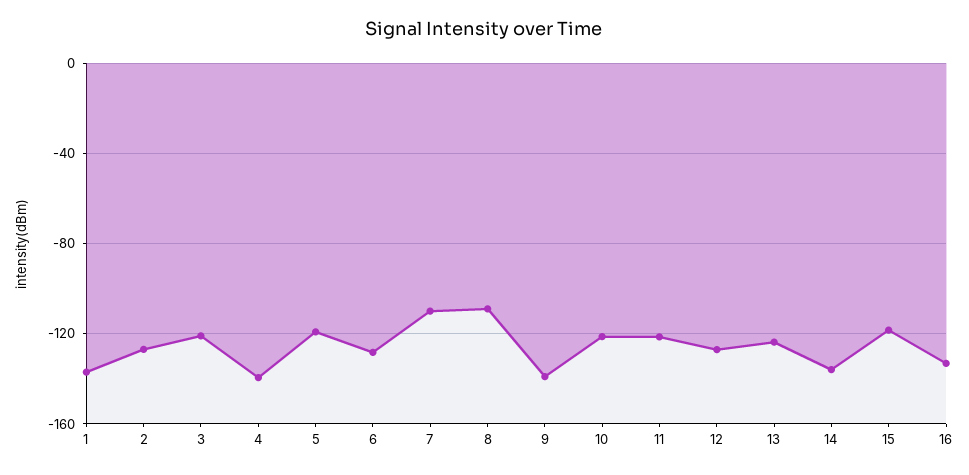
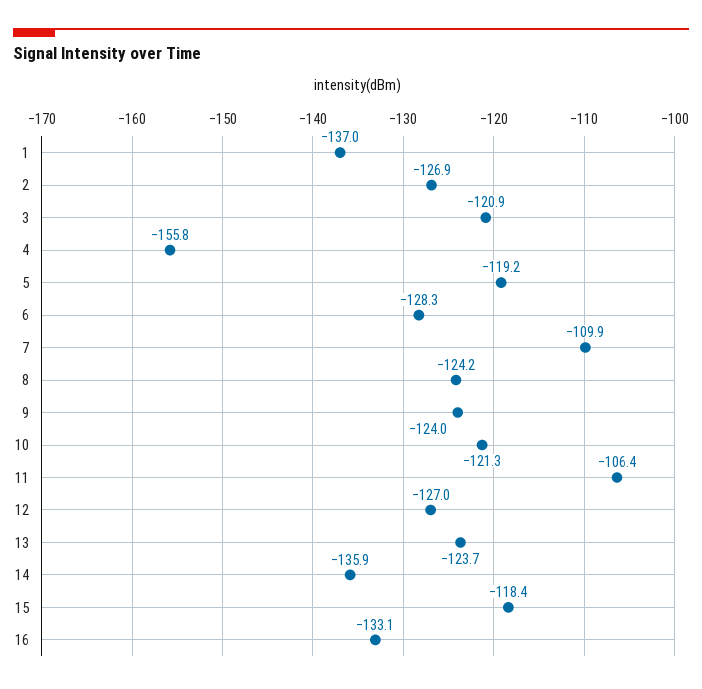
4: -140 -> -155.8
8: -110 -> -124.2
9: -140 -> -124
11: -120 -> -106.4

